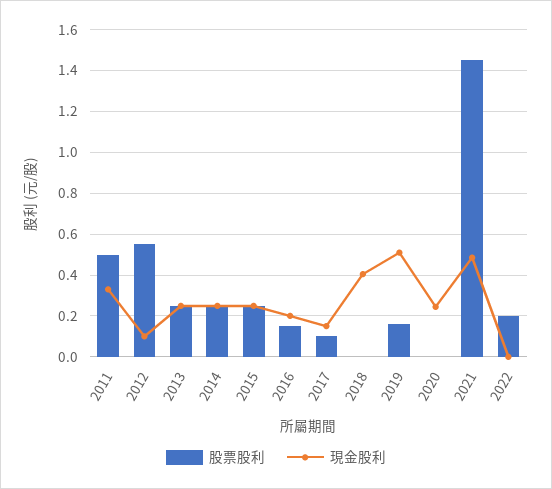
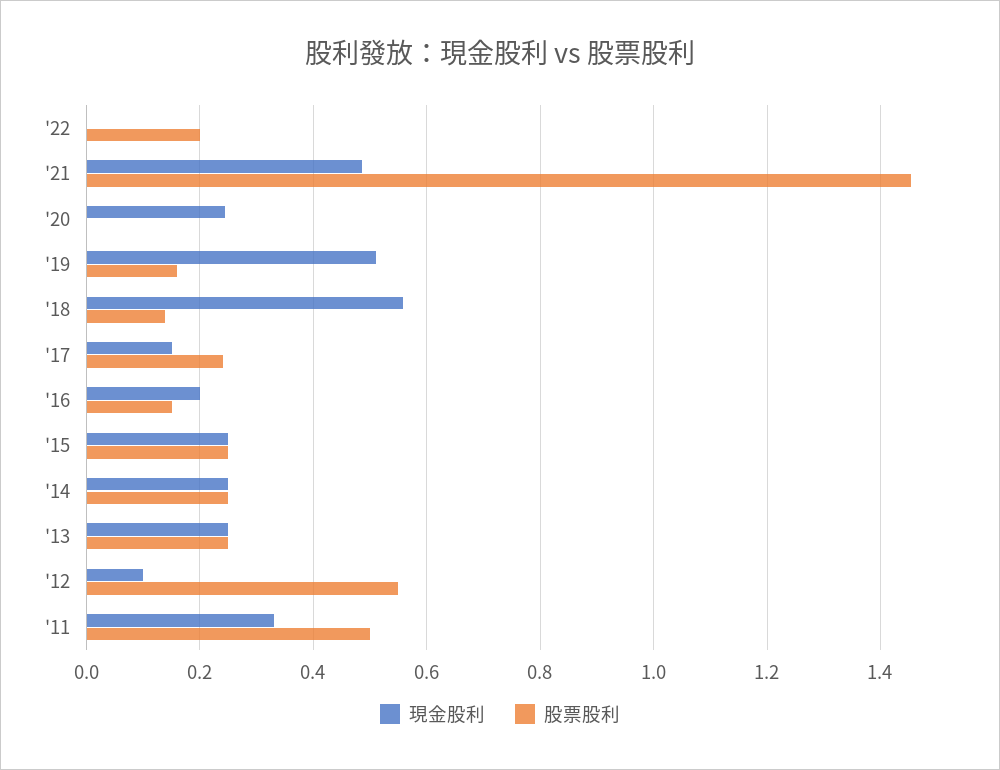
股票股利, 2017: 0.1 -> 0.24
股票股利, 2018: 0 -> 0.14
現金股利, 2018: 0.4 -> 0.56

